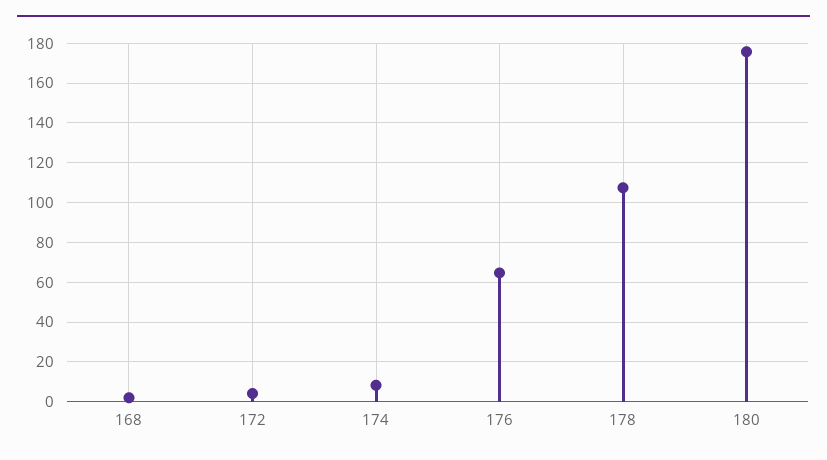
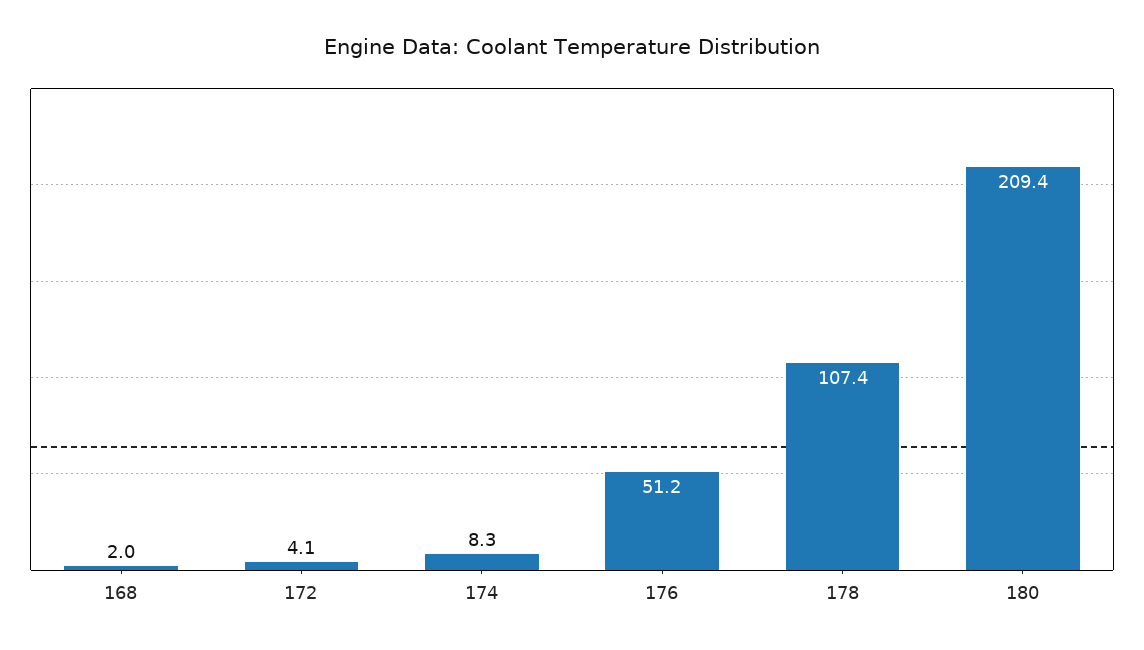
176: 65 -> 51.2
180: 175 -> 209.4

